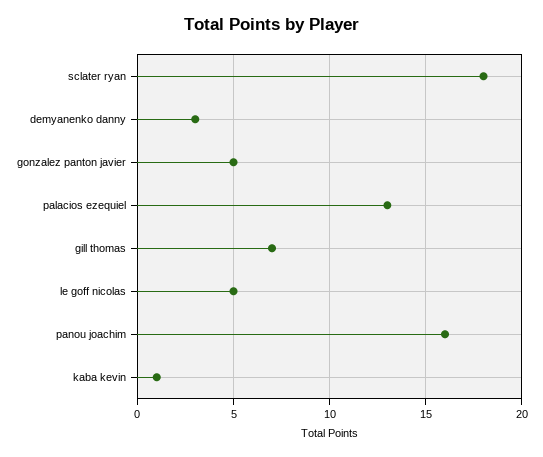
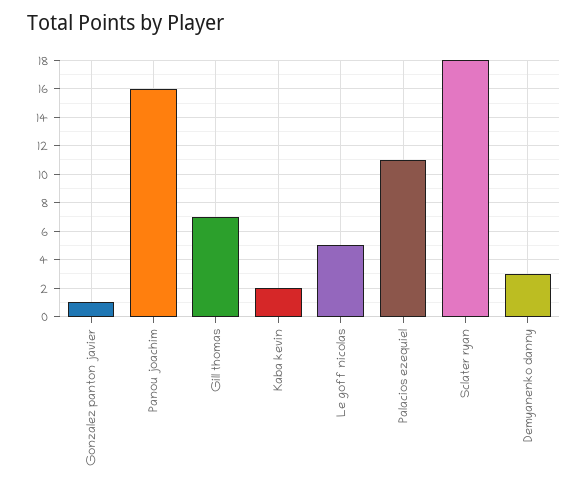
gonzalez panton javier: 5 -> 1
palacios ezequiel: 13 -> 11
kaba kevin: 1 -> 2

